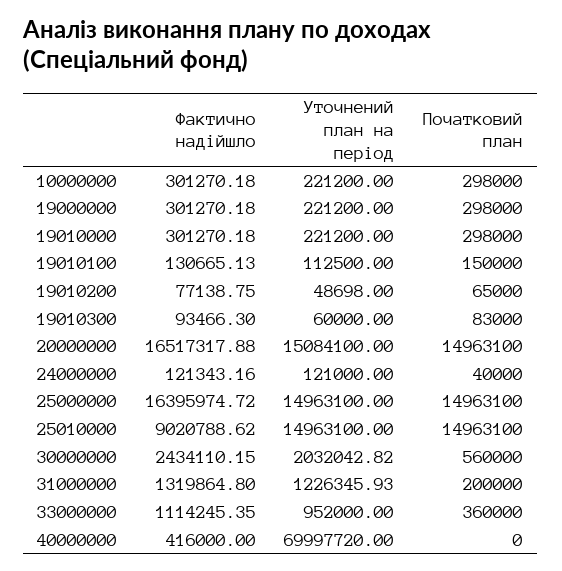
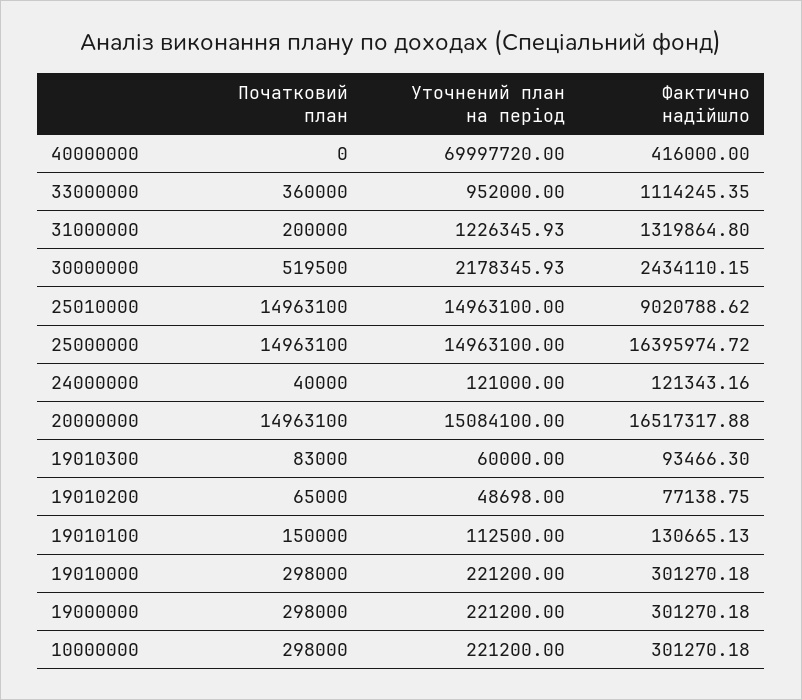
Уточнений план на період, 30000000: 2032042.82 -> 2178345.93
Початковий план, 30000000: 560000 -> 519500

